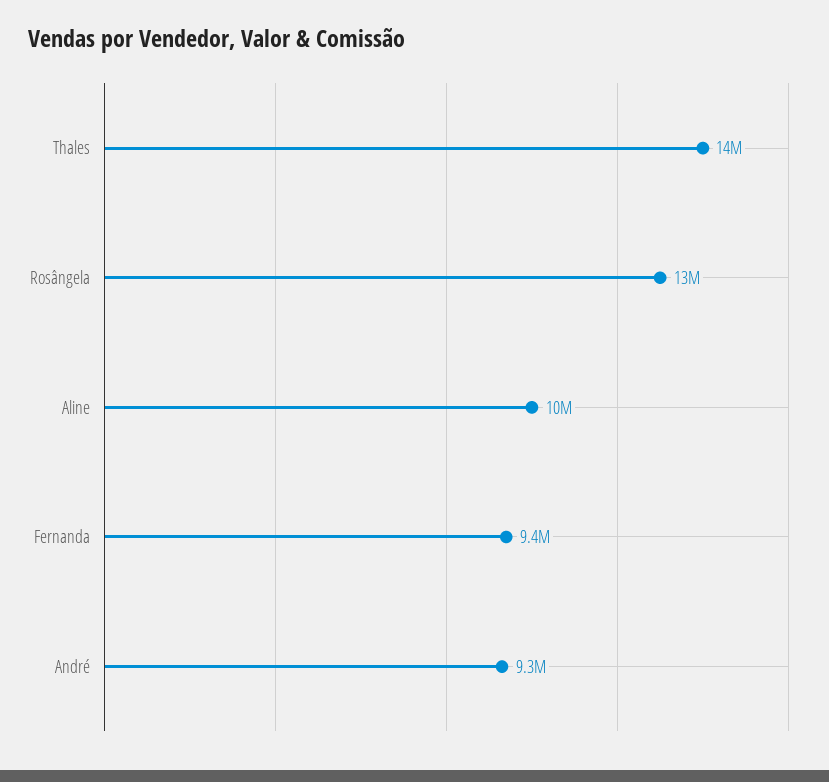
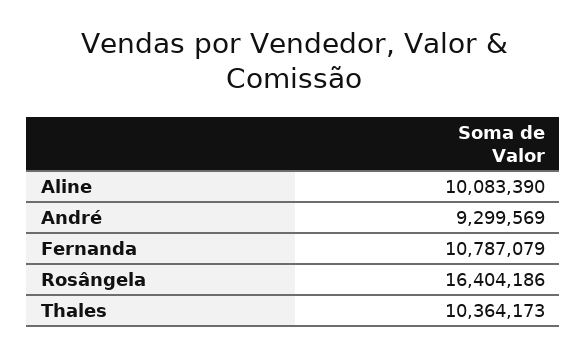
Thales: 14000000 -> 10364173
Rosângela: 13000000 -> 16404186
Fernanda: 9400000 -> 10787079

